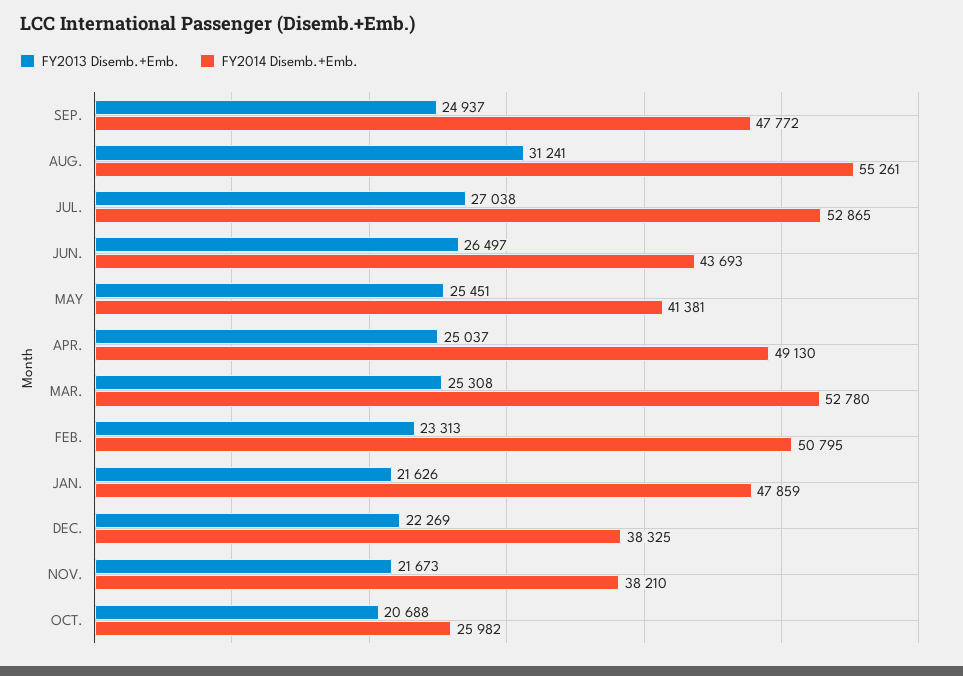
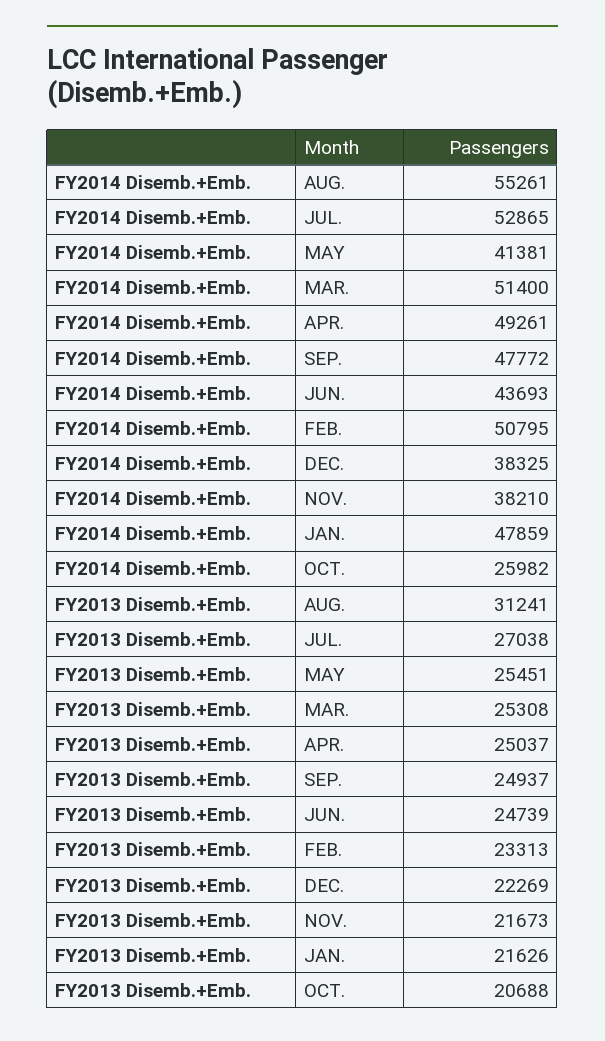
FY2013 Disemb.+Emb., JUN.: 26497 -> 24739
FY2014 Disemb.+Emb., APR.: 49130 -> 49261
FY2014 Disemb.+Emb., MAR.: 52780 -> 51400

